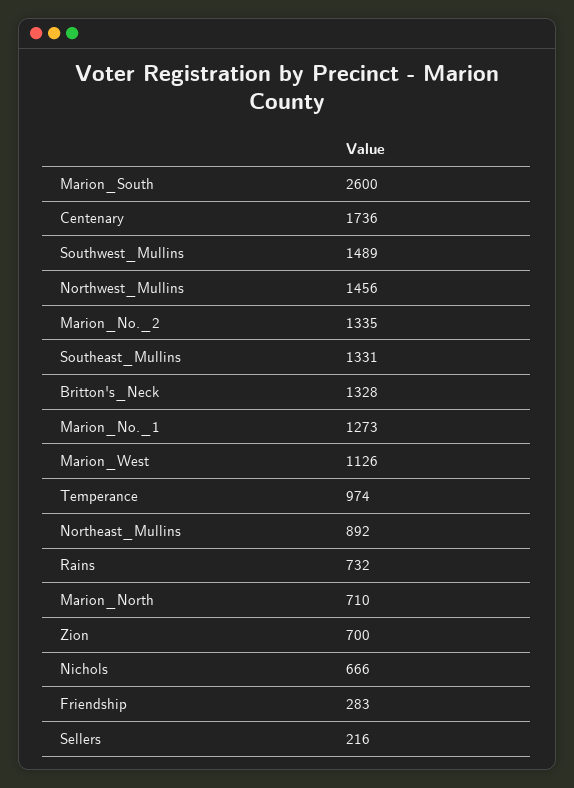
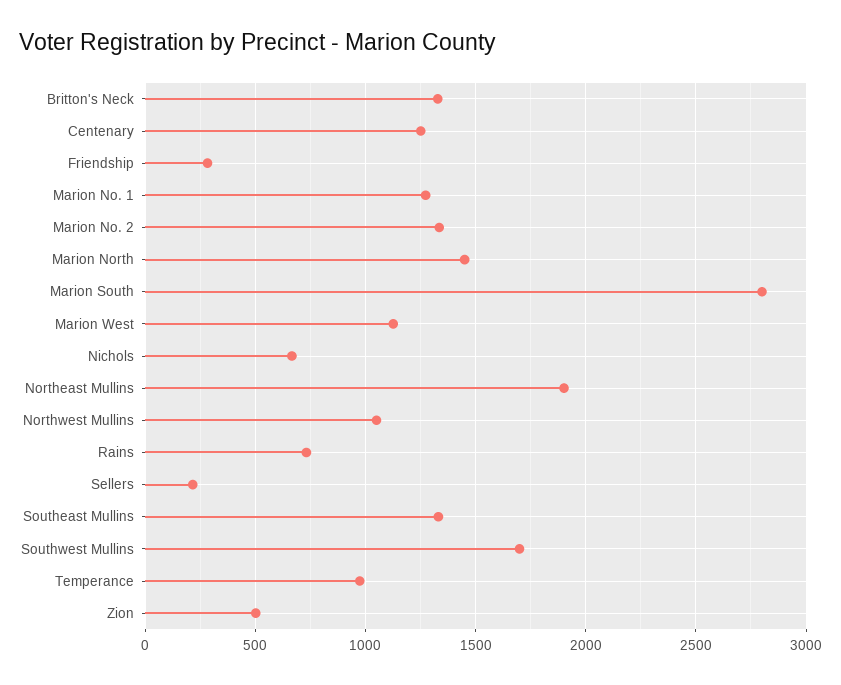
Marion_South: 2600 -> 2800
Centenary: 1736 -> 1250
Southwest_Mullins: 1489 -> 1700
Northwest_Mullins: 1456 -> 1050
Northeast_Mullins: 892 -> 1900
Marion_North: 710 -> 1450
Zion: 700 -> 500

